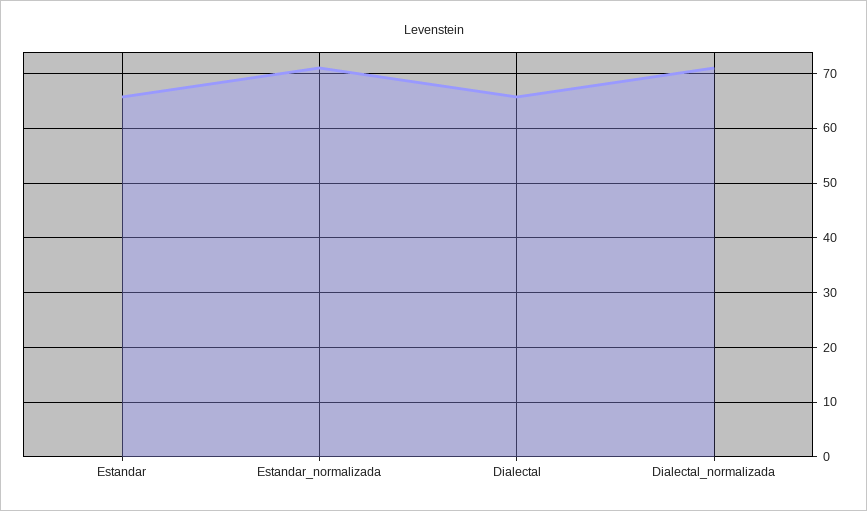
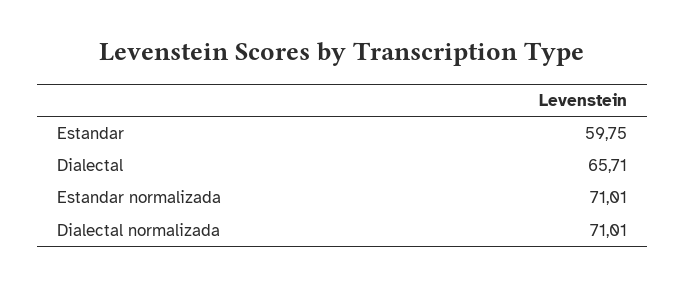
Estandar: 66 -> 59.75

